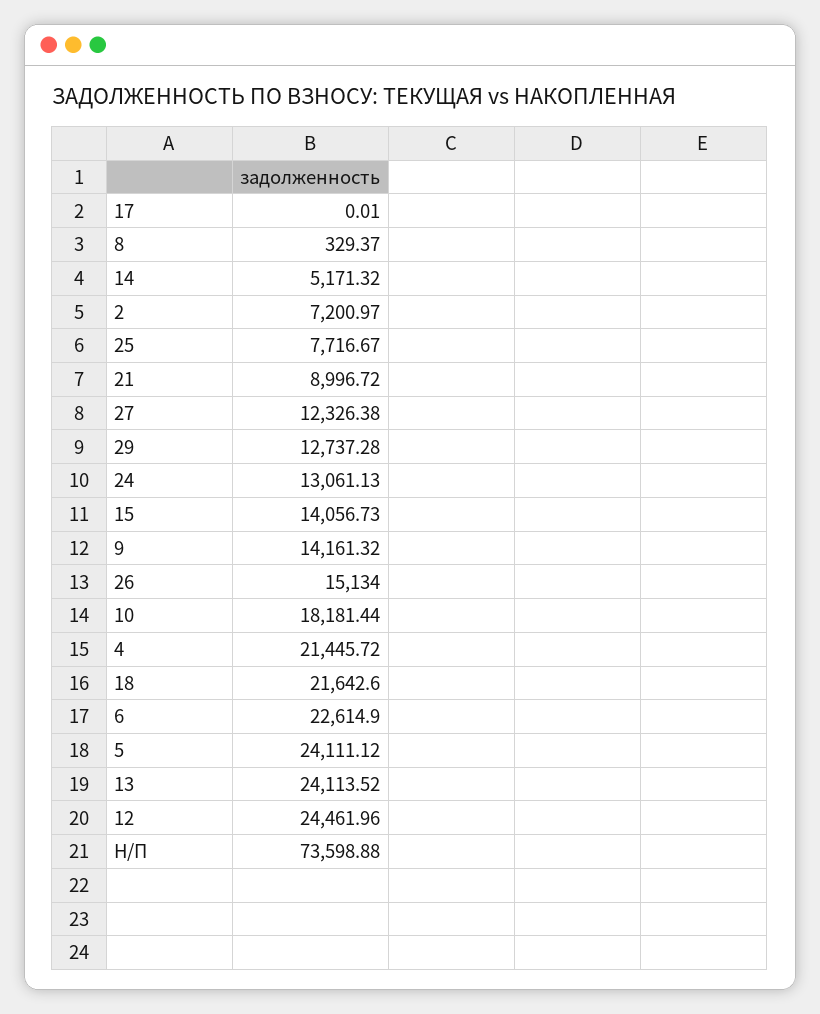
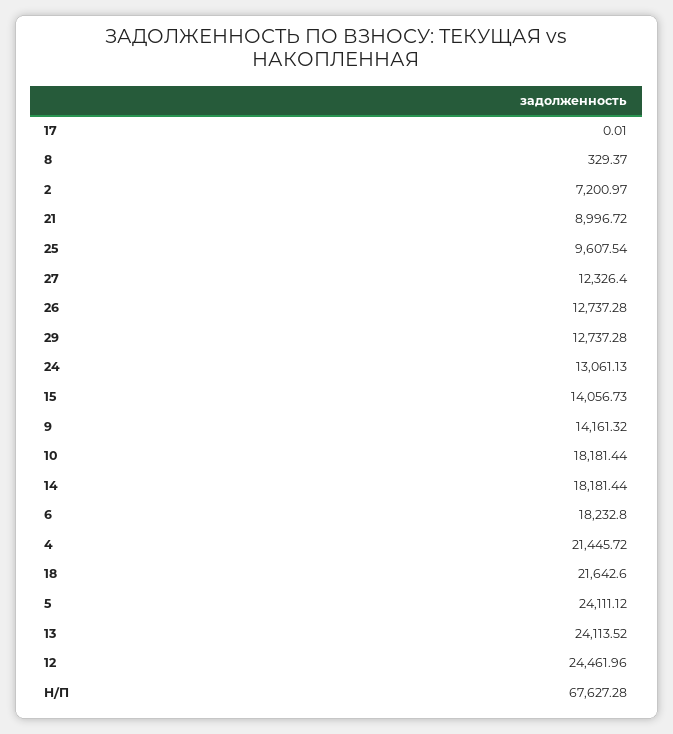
14: 5171.32 -> 18181.44
25: 7716.67 -> 9607.54
27: 12326.38 -> 12326.4
26: 15134 -> 12737.28
6: 22614.9 -> 18232.8
Н/П: 73598.88 -> 67627.28

